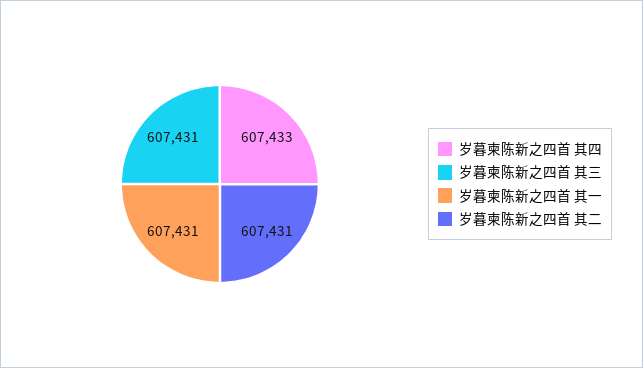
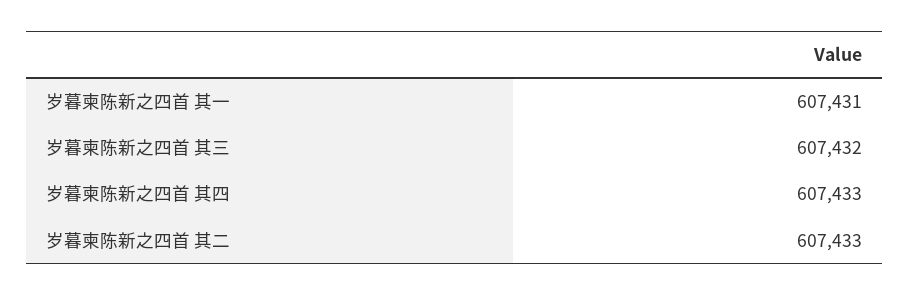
岁暮柬陈新之四首 其三: 607431 -> 607432
岁暮柬陈新之四首 其二: 607431 -> 607433

